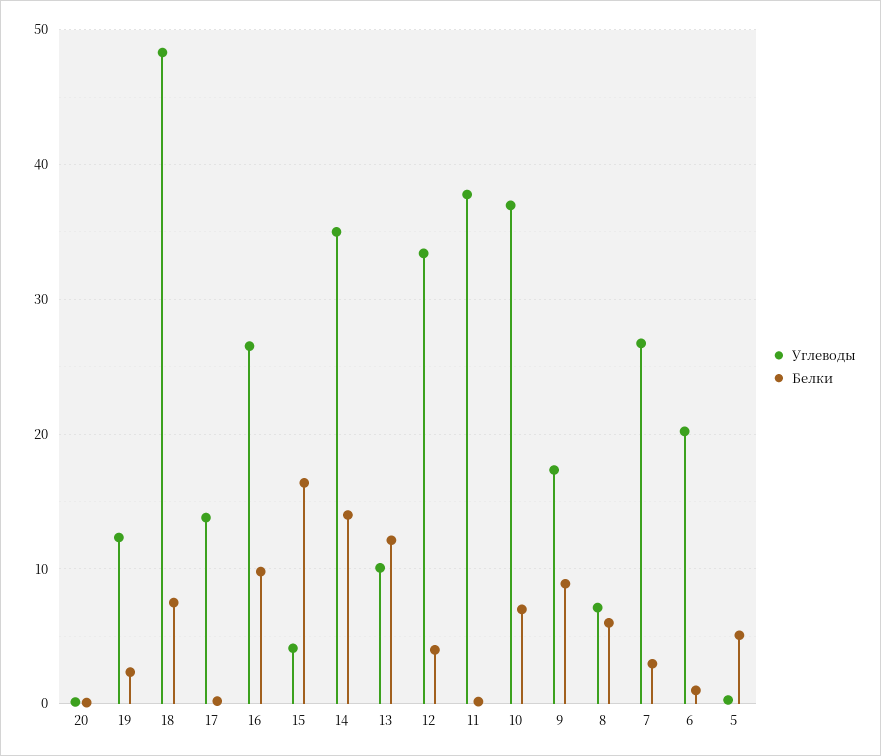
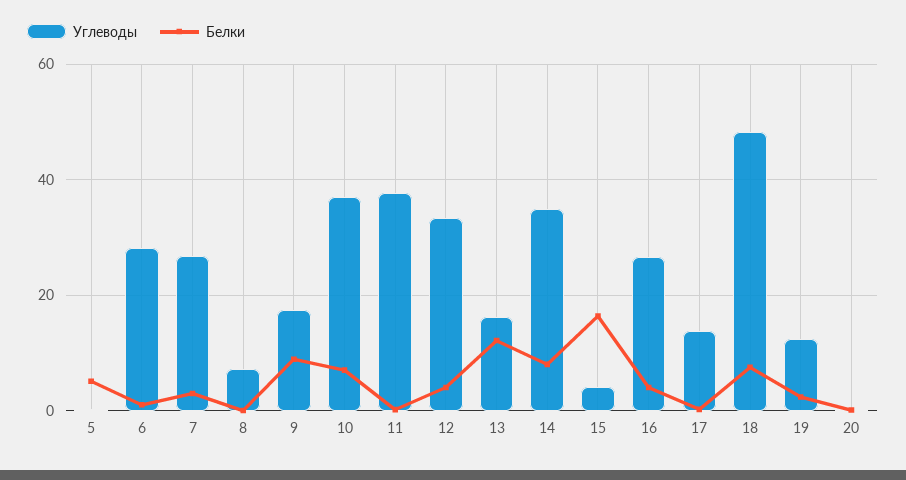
Белки, 16: 10 -> 4
Белки, 14: 14 -> 8
Углеводы, 13: 10 -> 16
Белки, 8: 6 -> 0
Углеводы, 6: 20 -> 28

